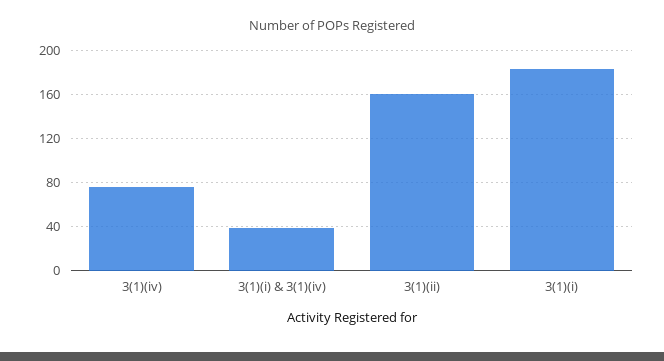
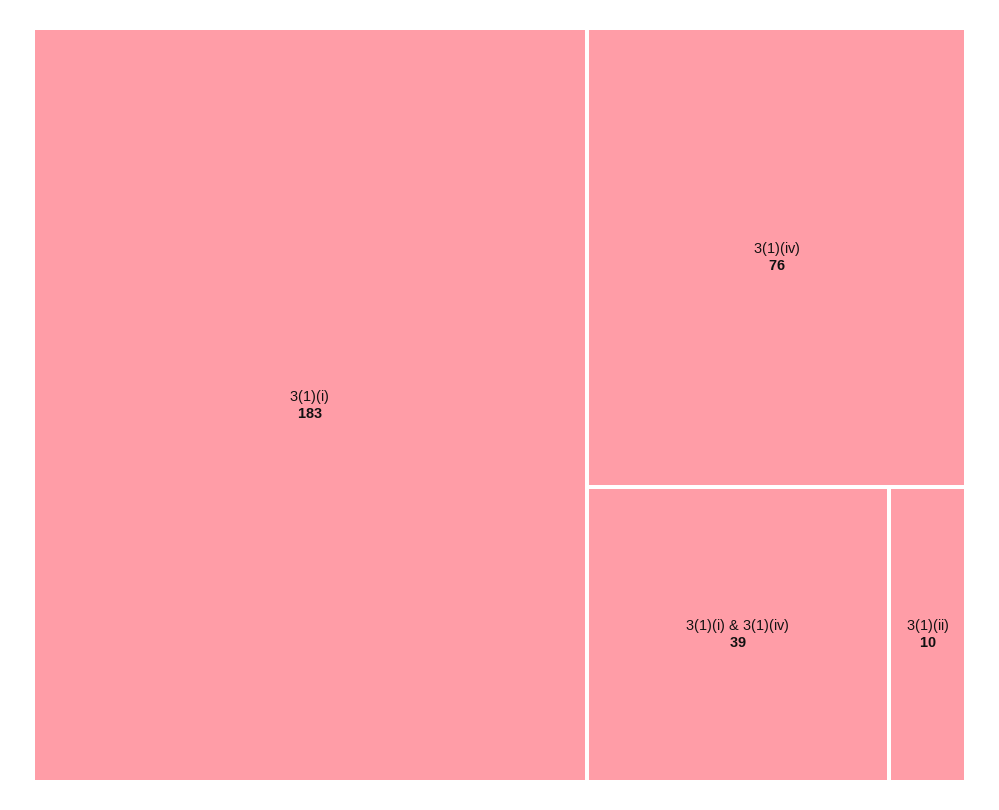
3(1)(ii): 160 -> 10

